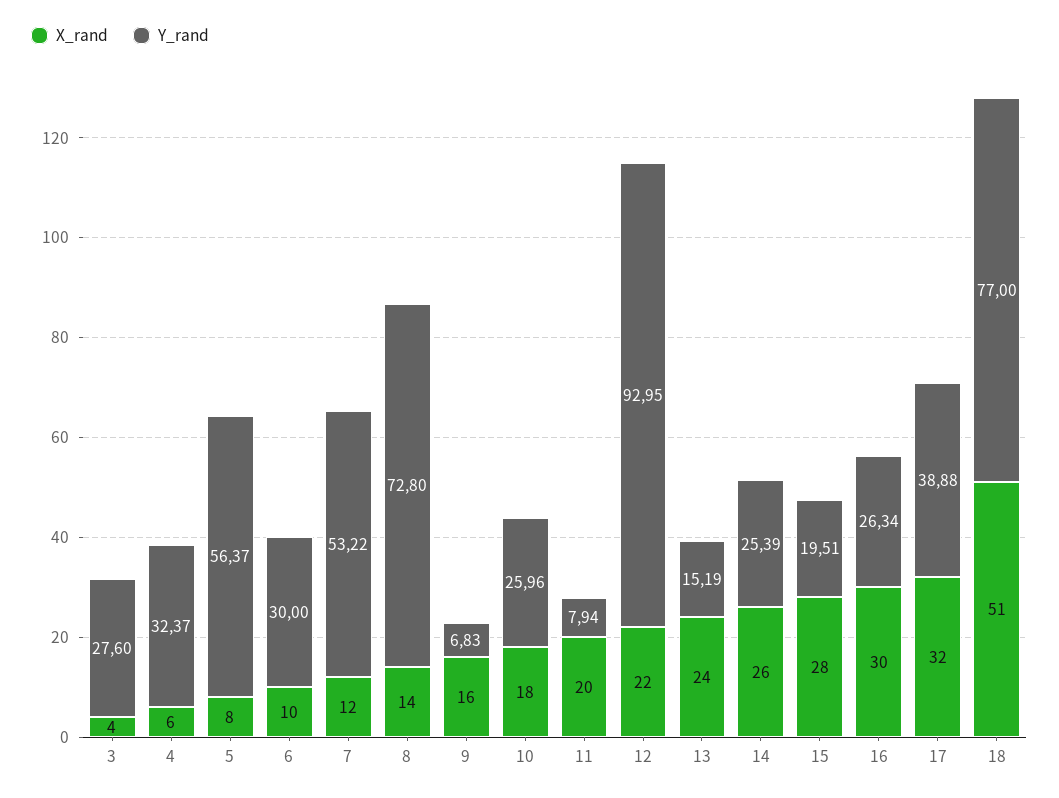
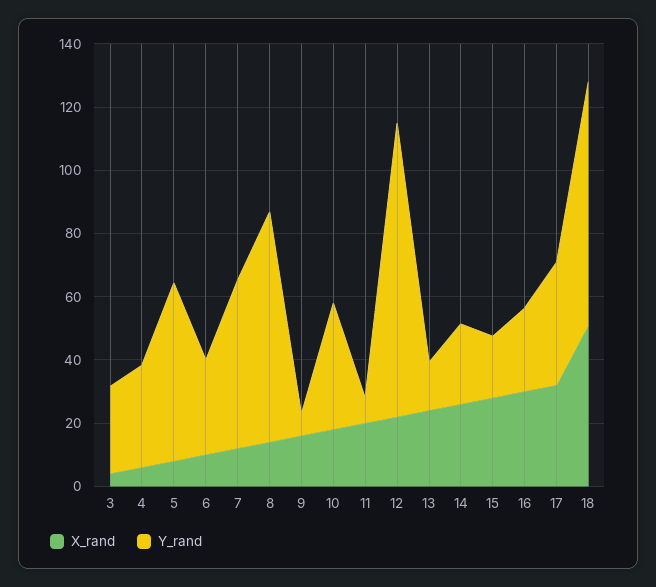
Y_rand, 10: 25.96 -> 40

